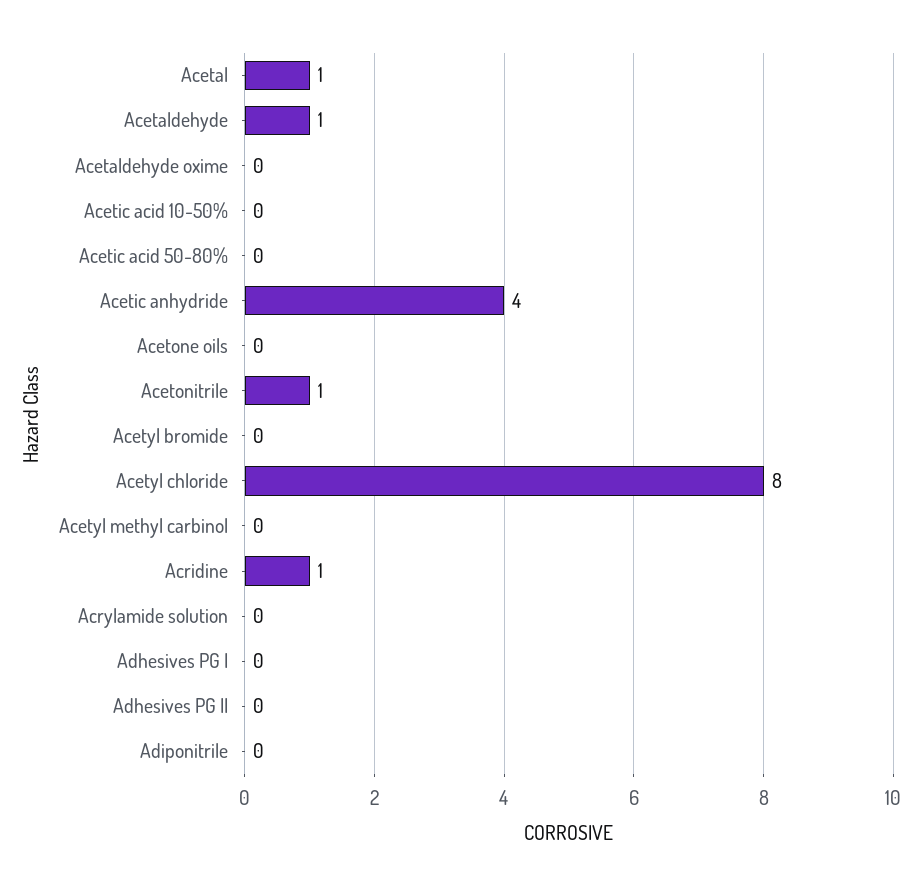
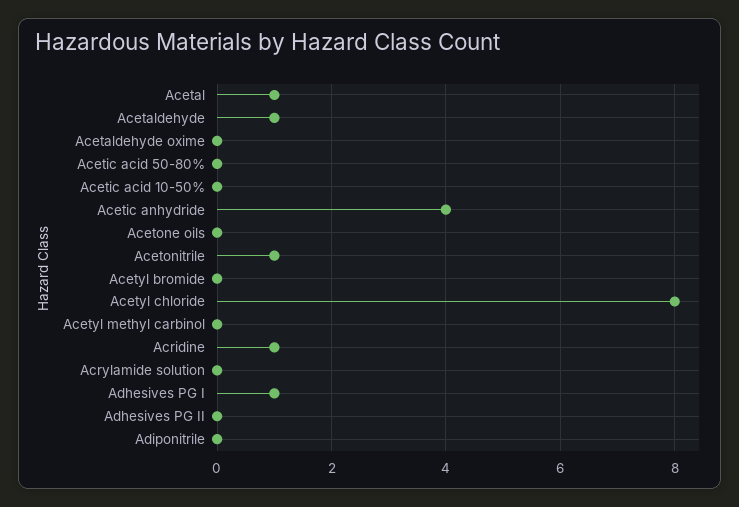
Adhesives PG I: 0 -> 1

